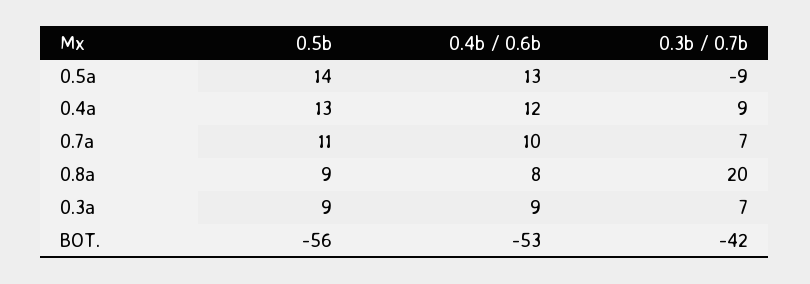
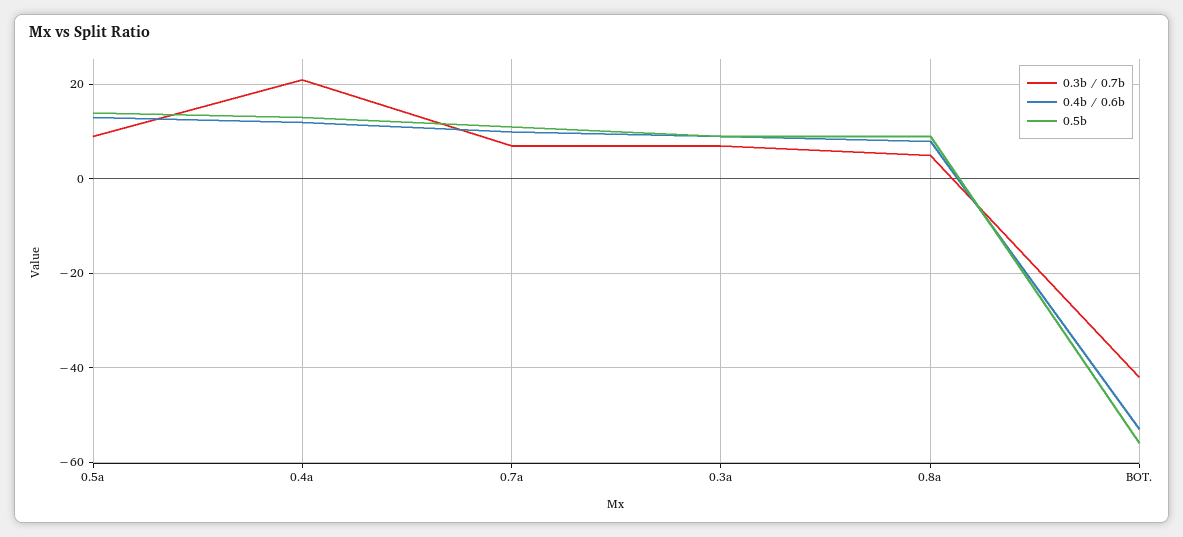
0.3b / 0.7b, 0.5a: -9 -> 10
0.3b / 0.7b, 0.4a: 9 -> 20
0.3b / 0.7b, 0.8a: 20 -> 5

